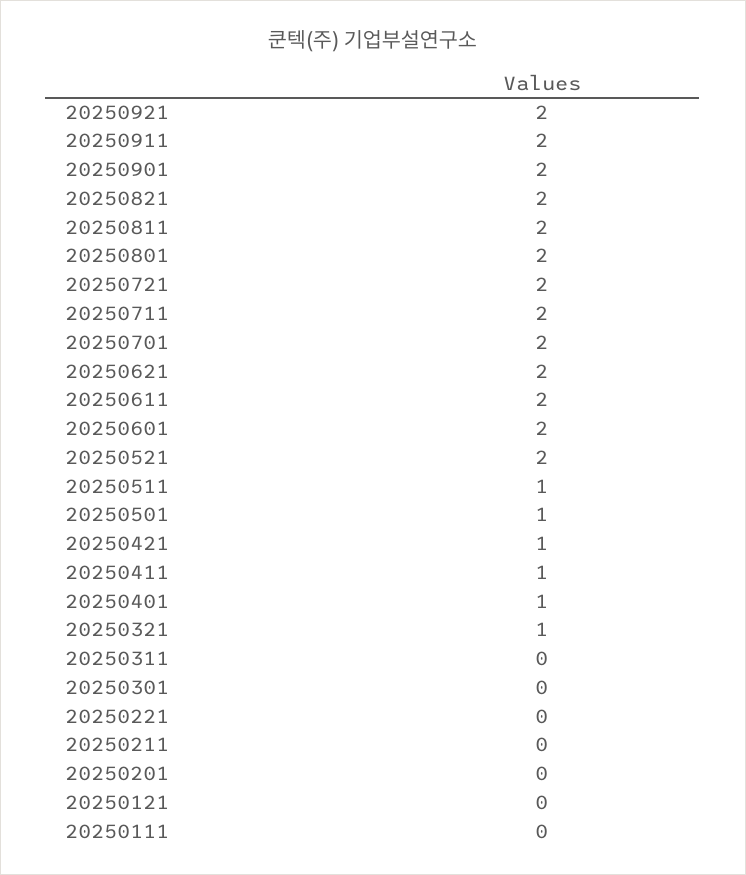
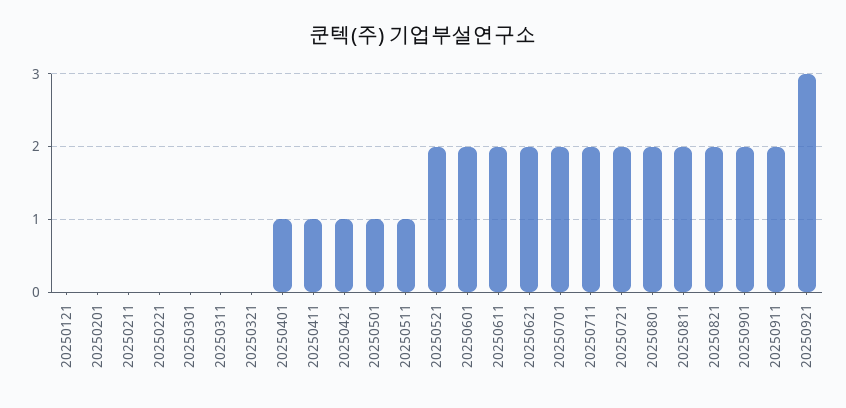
20250921: 2 -> 3
20250321: 1 -> 0
20250111: 0 -> none

